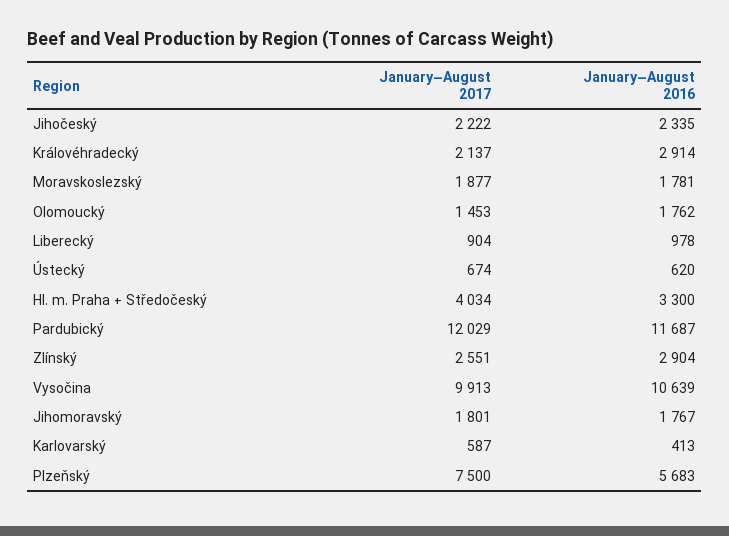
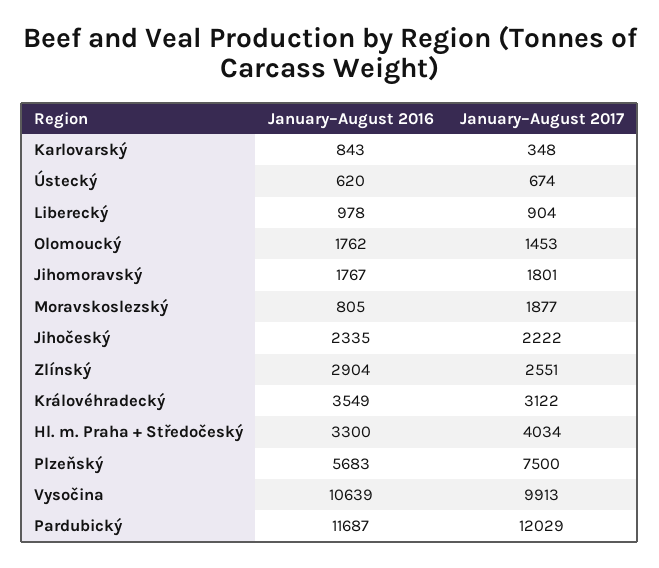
January–August 2017, Královéhradecký: 2137 -> 3122
January–August 2016, Královéhradecký: 2914 -> 3549
January–August 2016, Moravskoslezský: 1781 -> 805
January–August 2017, Karlovarský: 587 -> 348
January–August 2016, Karlovarský: 413 -> 843

